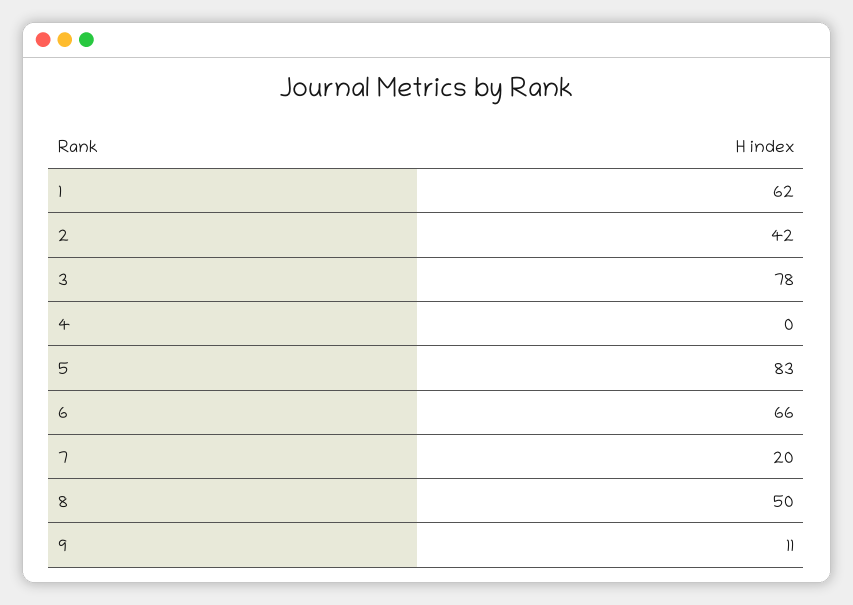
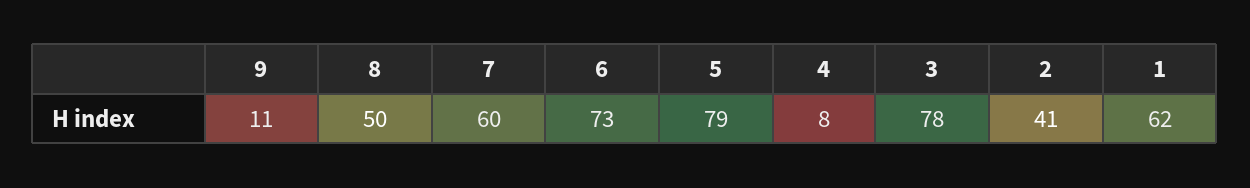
2: 42 -> 41
4: 0 -> 8
5: 83 -> 79
6: 66 -> 73
7: 20 -> 60

